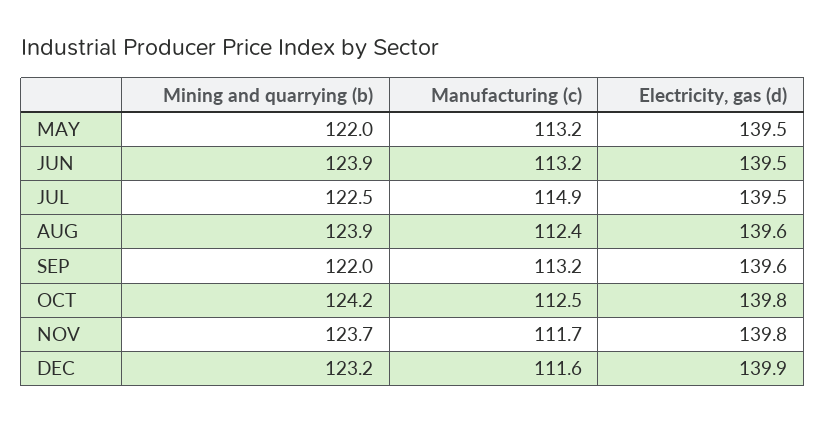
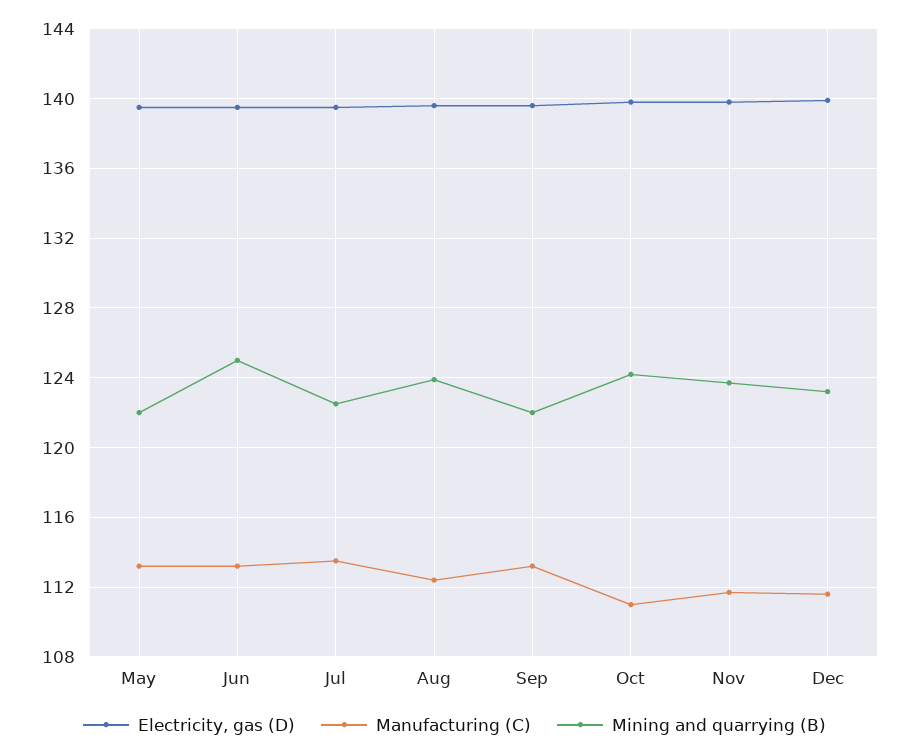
Mining and quarrying (b), JUN: 123.9 -> 125
Manufacturing (c), JUL: 114.9 -> 113.5
Manufacturing (c), OCT: 112.5 -> 111

